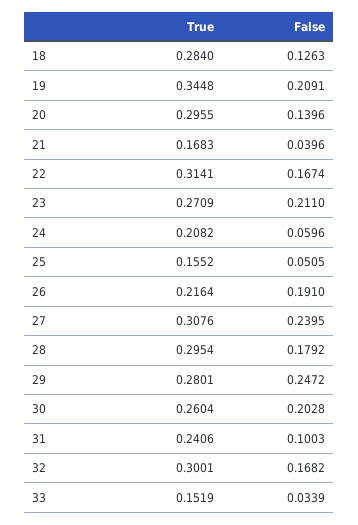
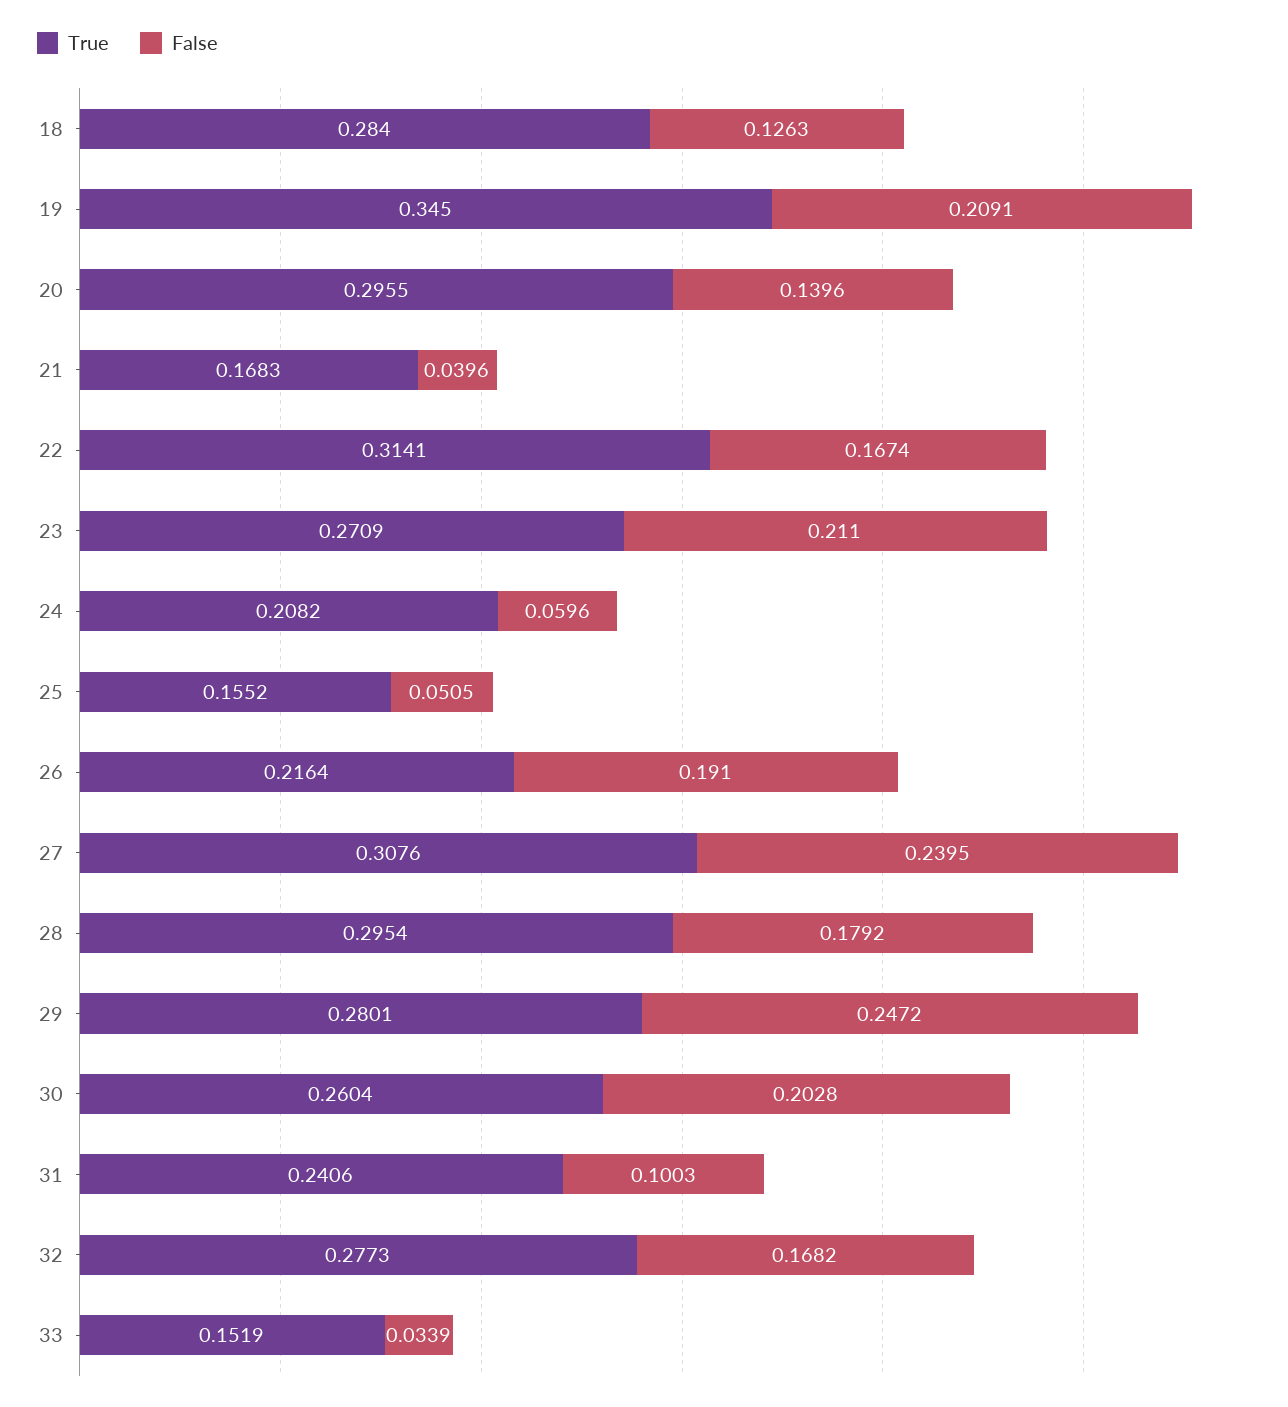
True, 19: 0.3448 -> 0.345
True, 32: 0.3001 -> 0.2773

